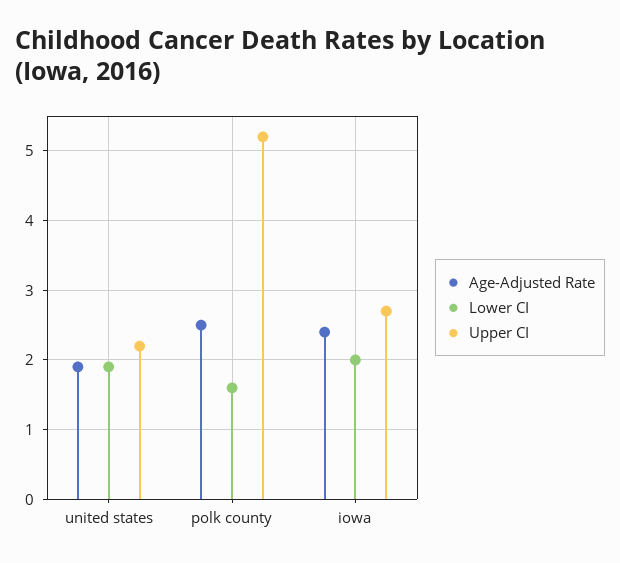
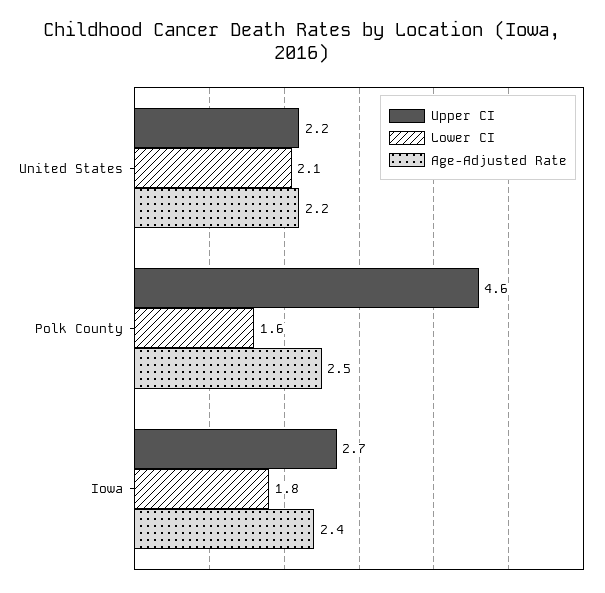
Age-Adjusted Rate, united states: 1.9 -> 2.2
Lower CI, united states: 1.9 -> 2.1
Upper CI, polk county: 5.2 -> 4.6
Lower CI, iowa: 2 -> 1.8

